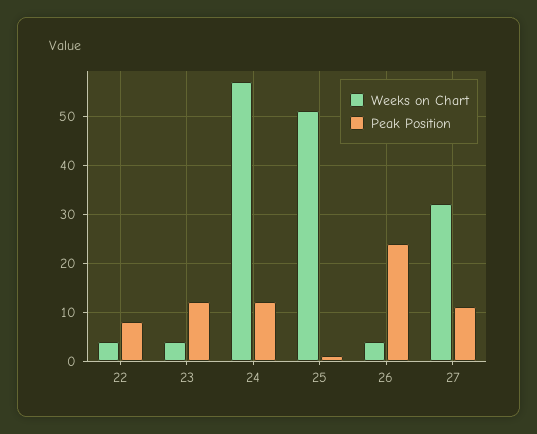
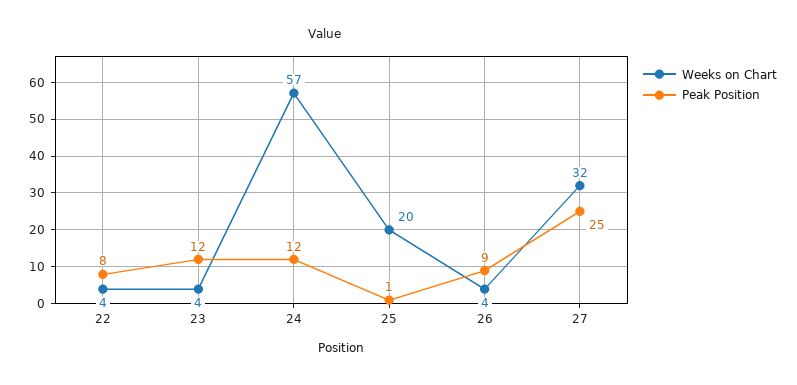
Weeks on Chart, 25: 50 -> 20
Peak Position, 26: 25 -> 9
Peak Position, 27: 10 -> 25

